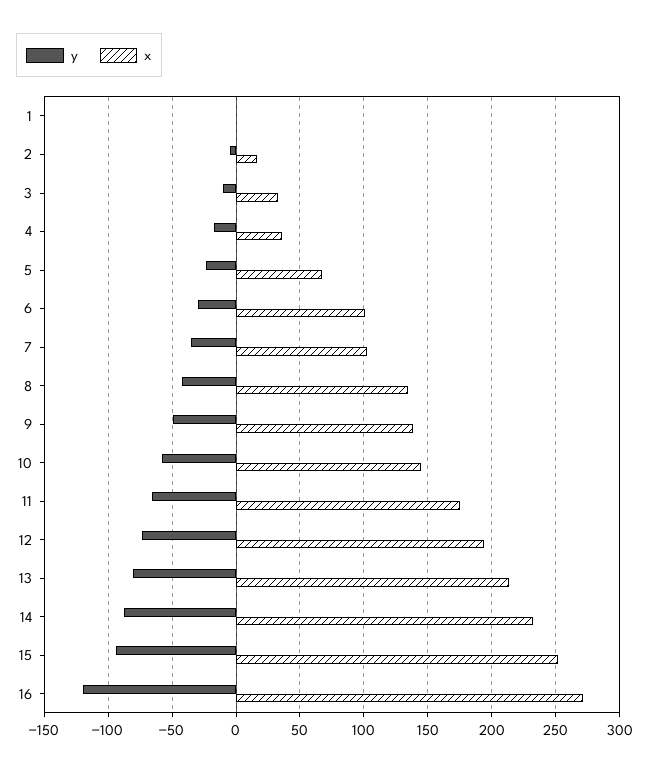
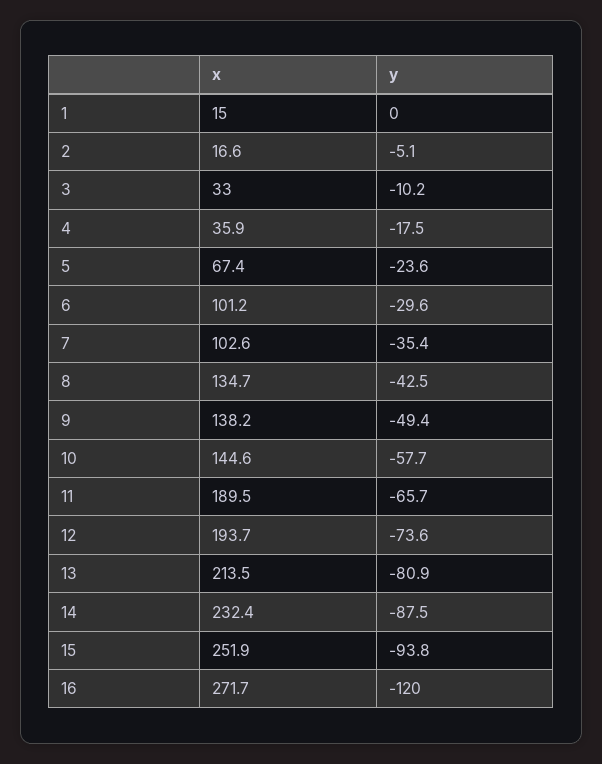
x, 1: 0 -> 15
x, 11: 175 -> 189.5

